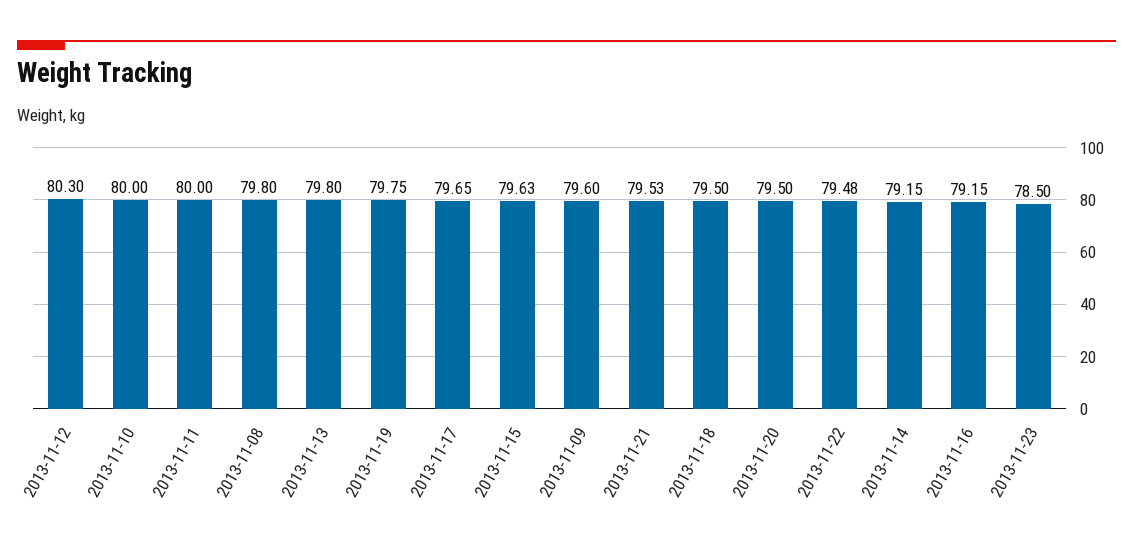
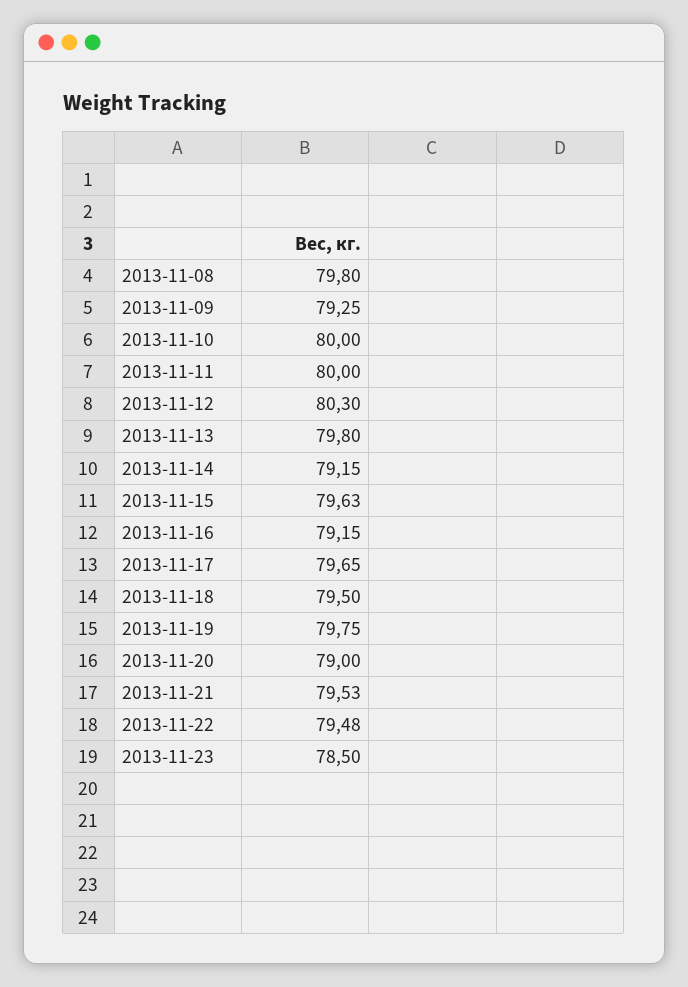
2013-11-09: 79.6 -> 79.25
2013-11-20: 79.5 -> 79

